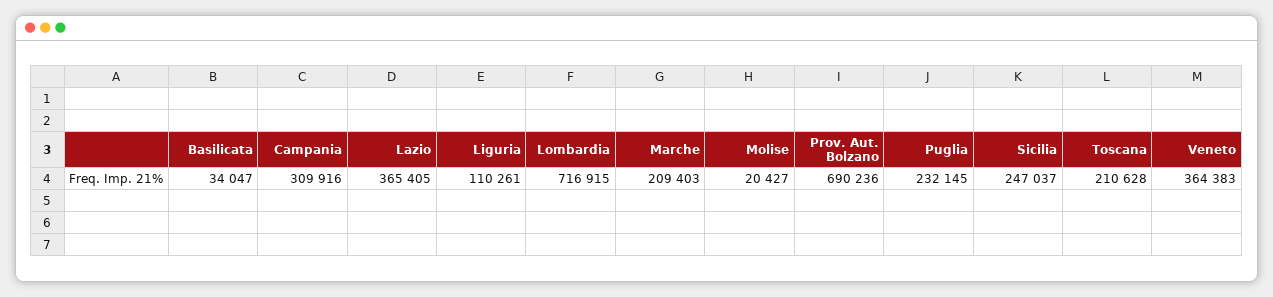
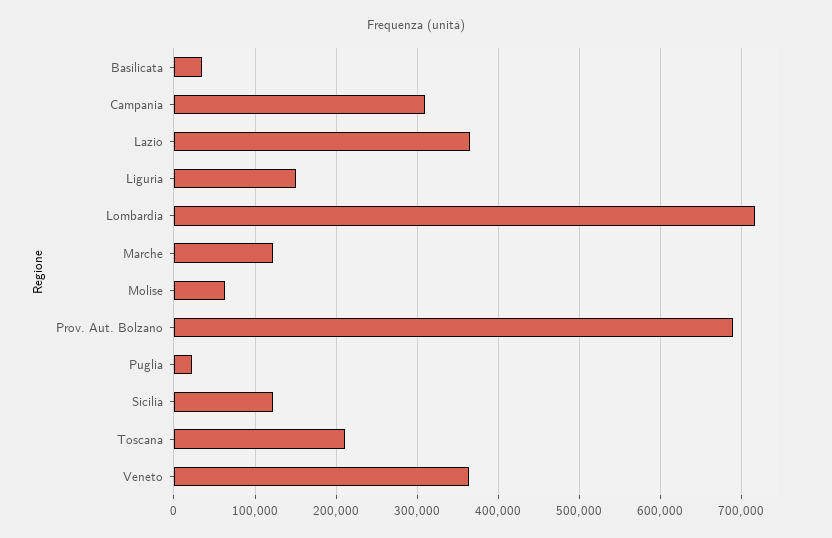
Liguria: 110261 -> 150000
Marche: 209403 -> 120000
Molise: 20427 -> 60000
Puglia: 232145 -> 20000
Sicilia: 247037 -> 120000

